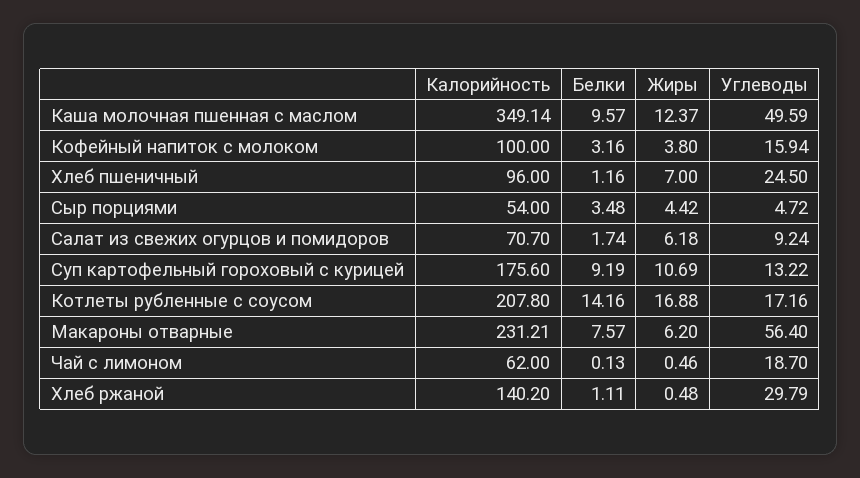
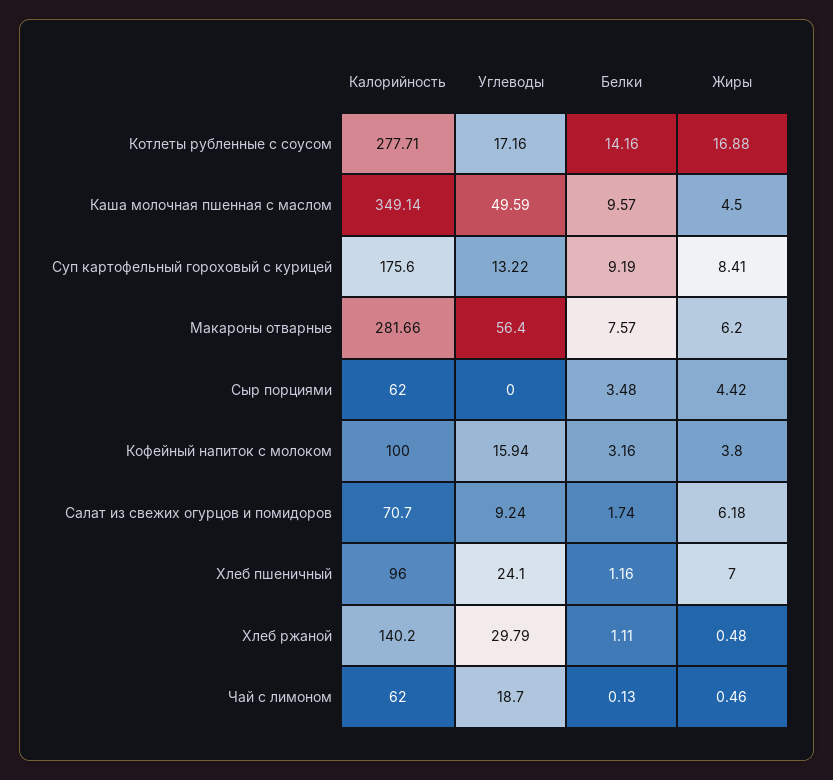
Жиры, Каша молочная пшенная с маслом: 12.37 -> 4.5
Углеводы, Хлеб пшеничный: 24.5 -> 24.1
Калорийность, Сыр порциями: 54 -> 62
Углеводы, Сыр порциями: 4.72 -> 0
Жиры, Суп картофельный гороховый с курицей: 10.69 -> 8.41
Калорийность, Котлеты рубленные с соусом: 207.8 -> 277.71
Калорийность, Макароны отварные: 231.21 -> 281.66

